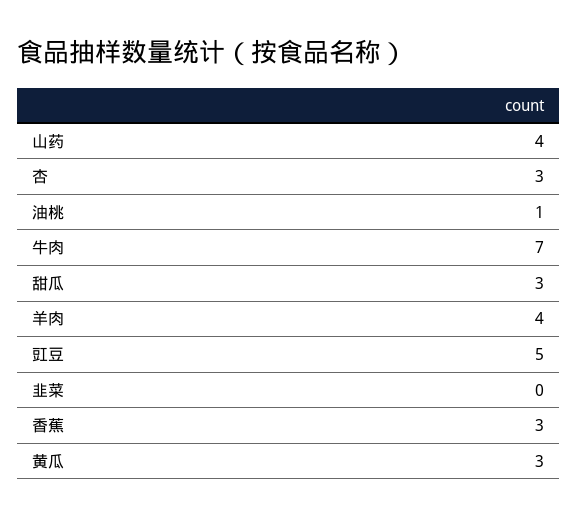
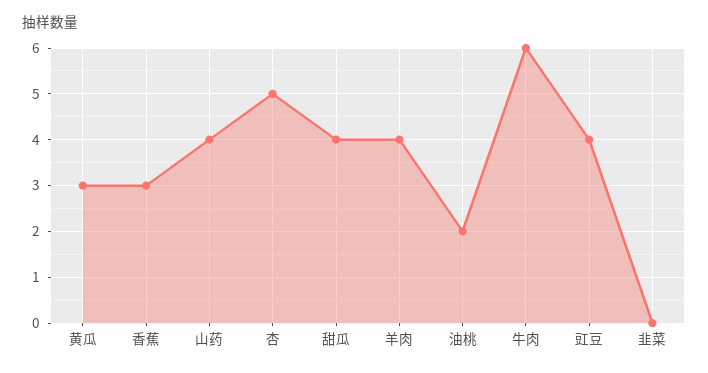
杏: 3 -> 5
油桃: 1 -> 2
牛肉: 7 -> 6
甜瓜: 3 -> 4
豇豆: 5 -> 4

